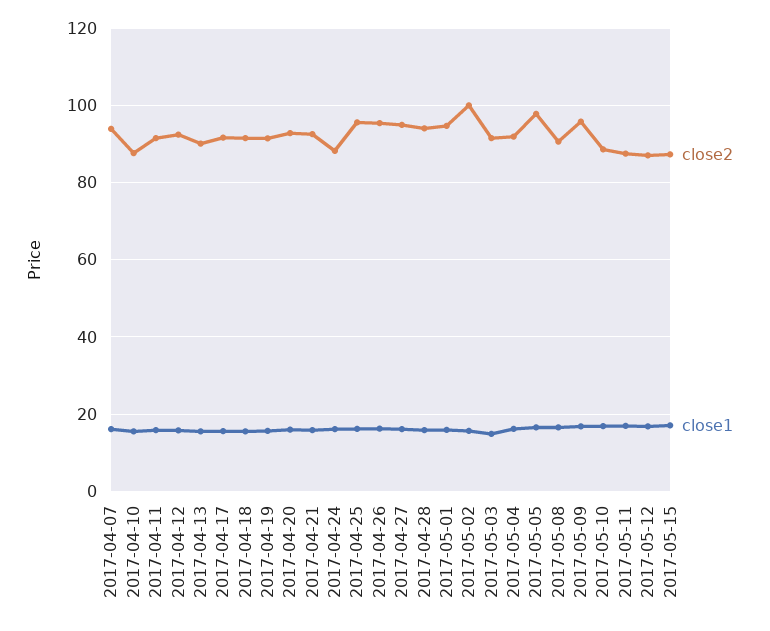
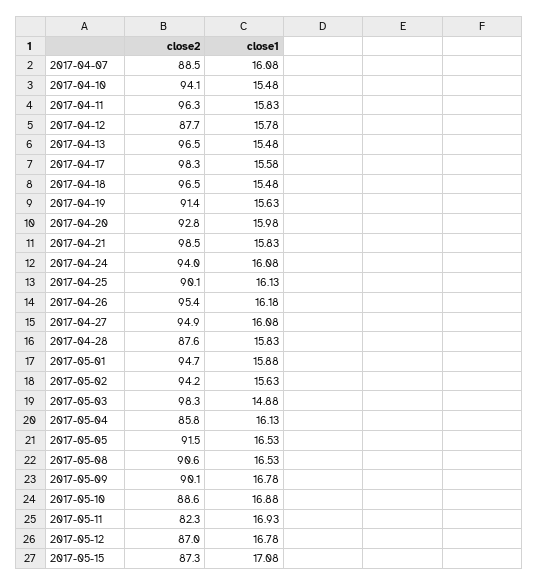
close2, 2017-04-07: 94 -> 88.5
close2, 2017-04-10: 88 -> 94.1
close2, 2017-04-11: 92 -> 96.3
close2, 2017-04-12: 92 -> 87.7
close2, 2017-04-13: 90 -> 96.5
close2, 2017-04-17: 92 -> 98.3
close2, 2017-04-18: 92 -> 96.5
close2, 2017-04-21: 92 -> 98.5
close2, 2017-04-24: 88 -> 94
close2, 2017-04-25: 96 -> 90.1
close2, 2017-04-28: 94 -> 87.6
close2, 2017-05-02: 100 -> 94.2
close2, 2017-05-03: 92 -> 98.3
close2, 2017-05-04: 92 -> 85.8
close2, 2017-05-05: 98 -> 91.5
close2, 2017-05-09: 96 -> 90.1
close2, 2017-05-11: 88 -> 82.3

